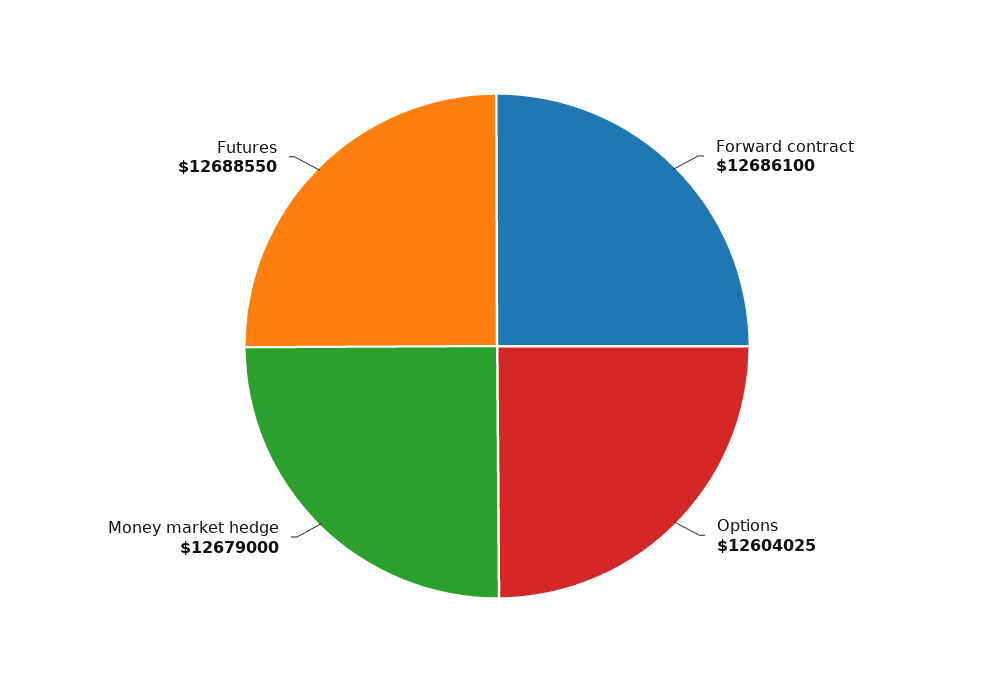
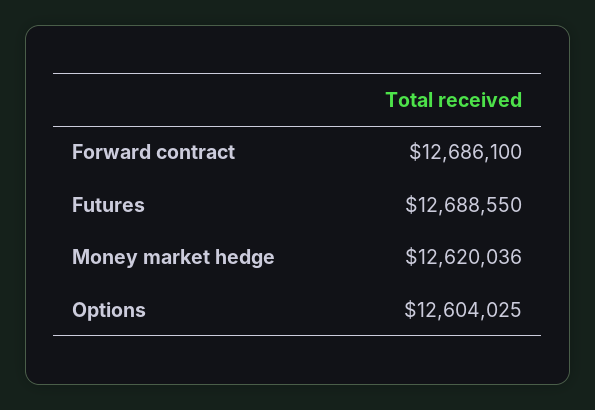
Money market hedge: 12679000 -> 12620036

